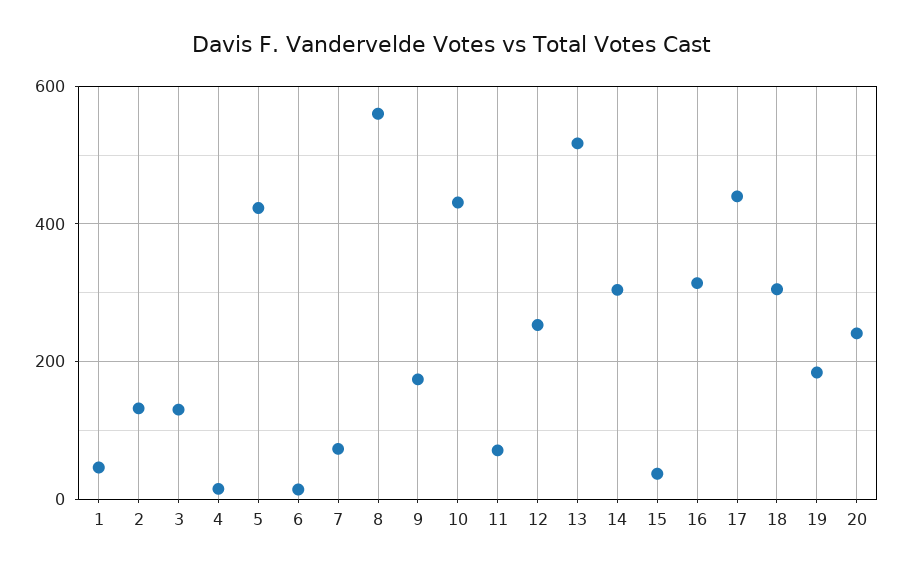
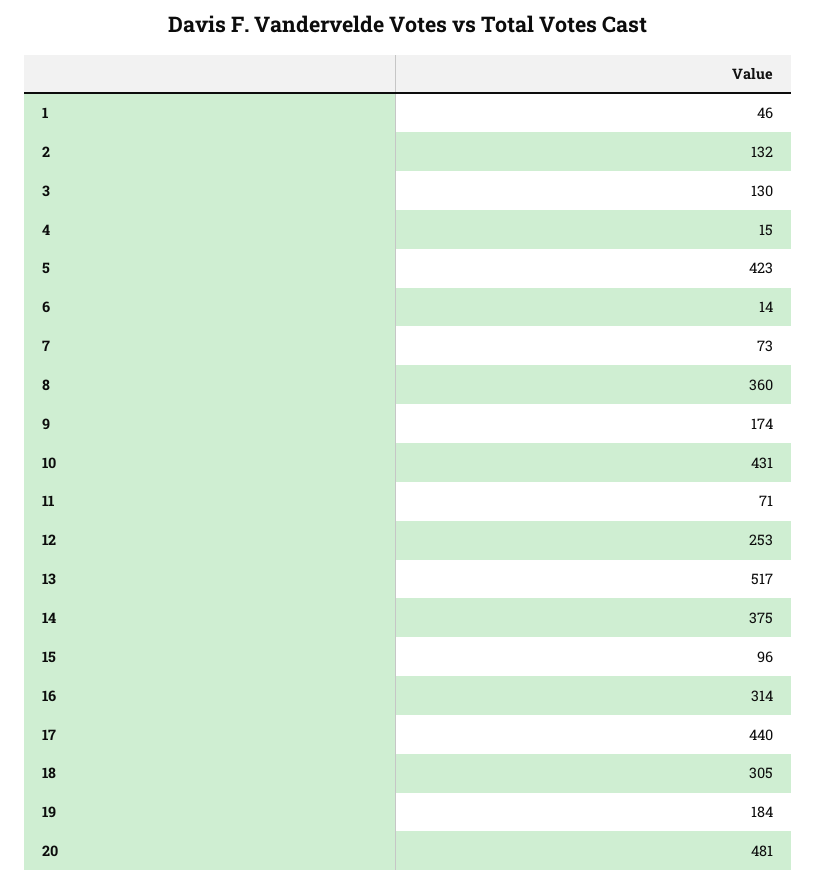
8: 560 -> 360
14: 300 -> 375
15: 40 -> 96
20: 240 -> 481

